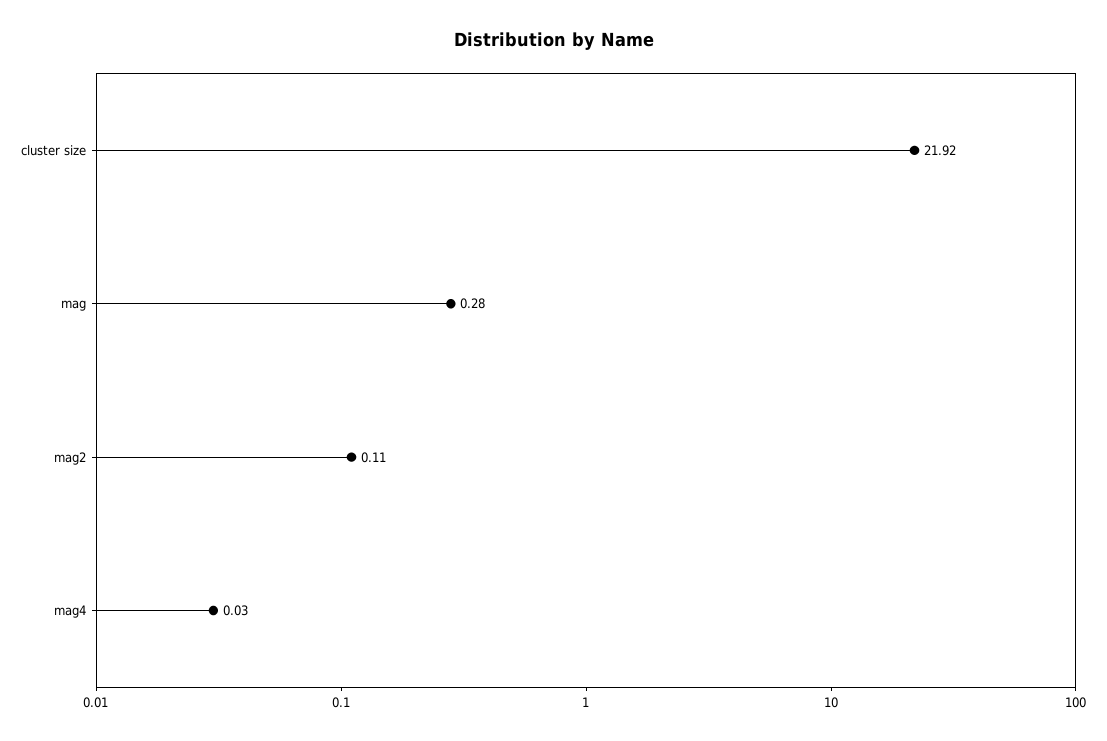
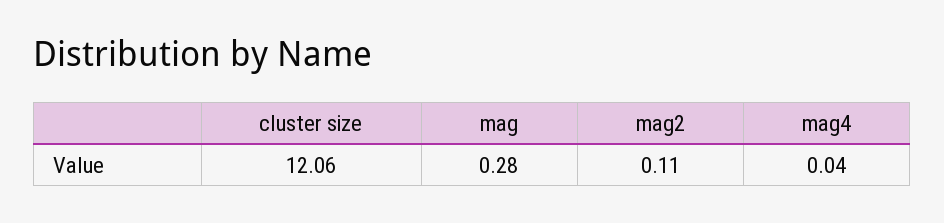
cluster size: 21.92 -> 12.06
mag4: 0.03 -> 0.04

